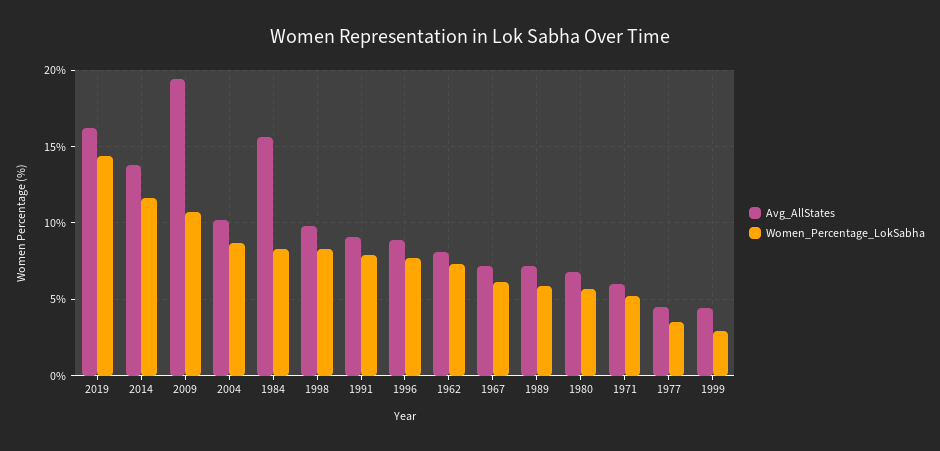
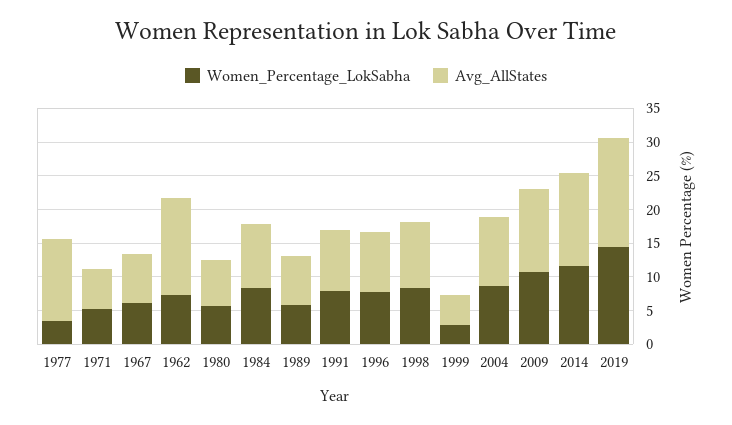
Avg_AllStates, 2009: 19.5 -> 12.5
Avg_AllStates, 1984: 15.5 -> 10
Avg_AllStates, 1962: 8 -> 15
Avg_AllStates, 1977: 4.5 -> 12.5

